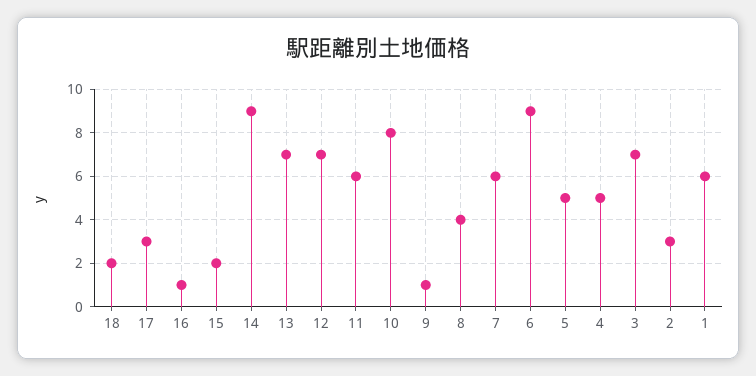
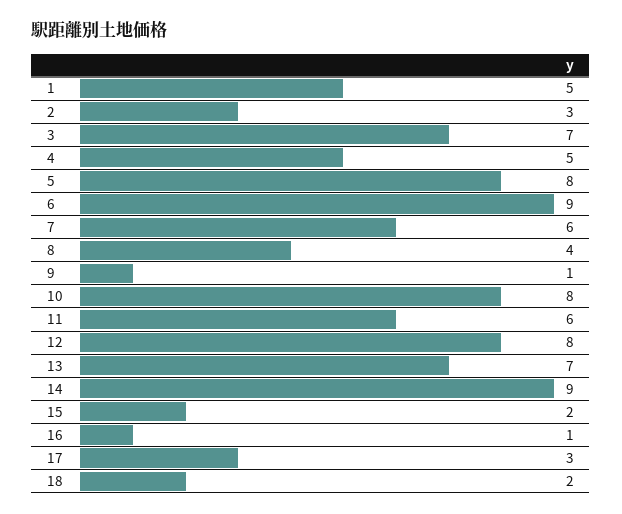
12: 7 -> 8
5: 5 -> 8
1: 6 -> 5

